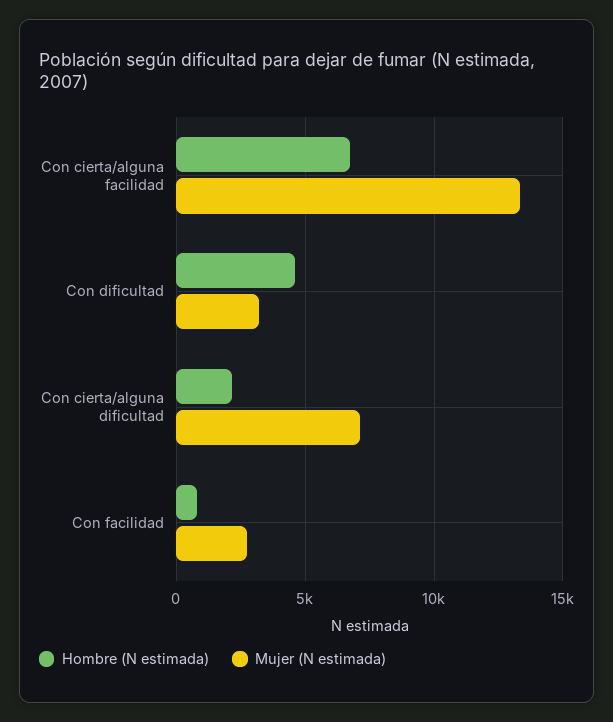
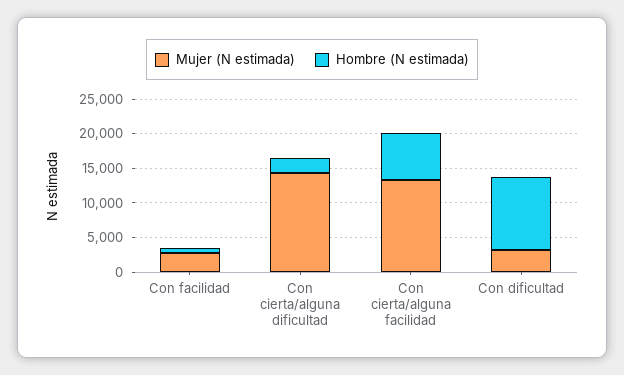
Hombre (N estimada), Con dificultad: 4500 -> 10000
Mujer (N estimada), Con cierta/alguna dificultad: 7000 -> 15000

